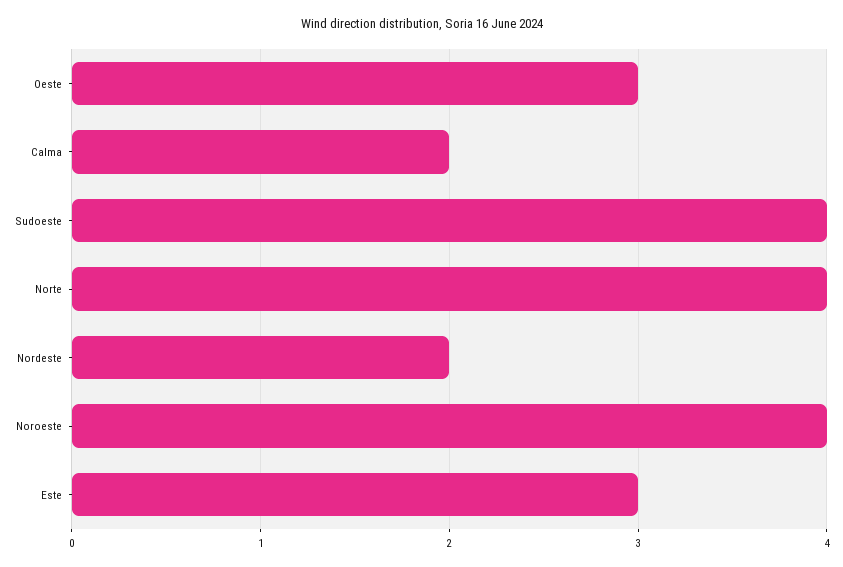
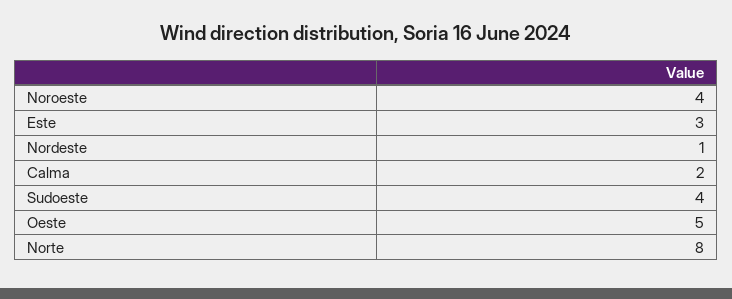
Oeste: 3 -> 5
Norte: 4 -> 8
Nordeste: 2 -> 1

